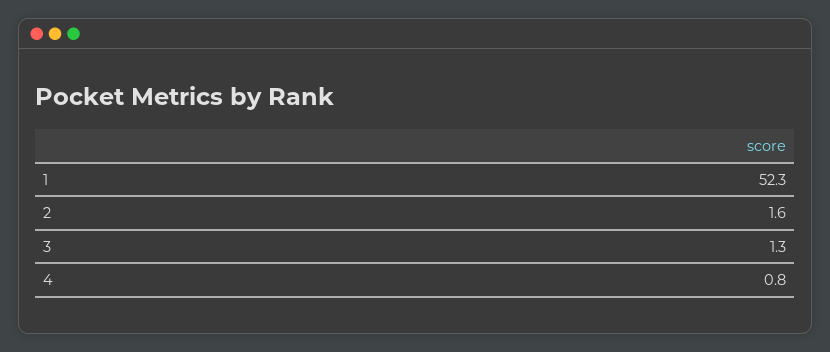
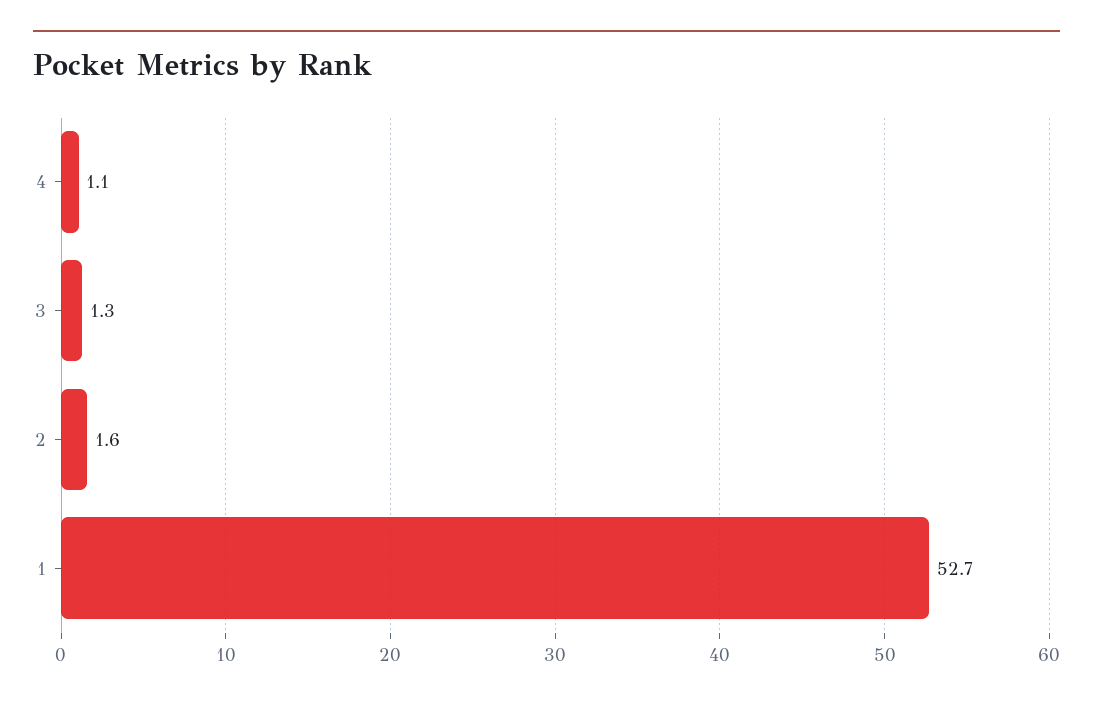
1: 52.3 -> 52.7
4: 0.8 -> 1.1

